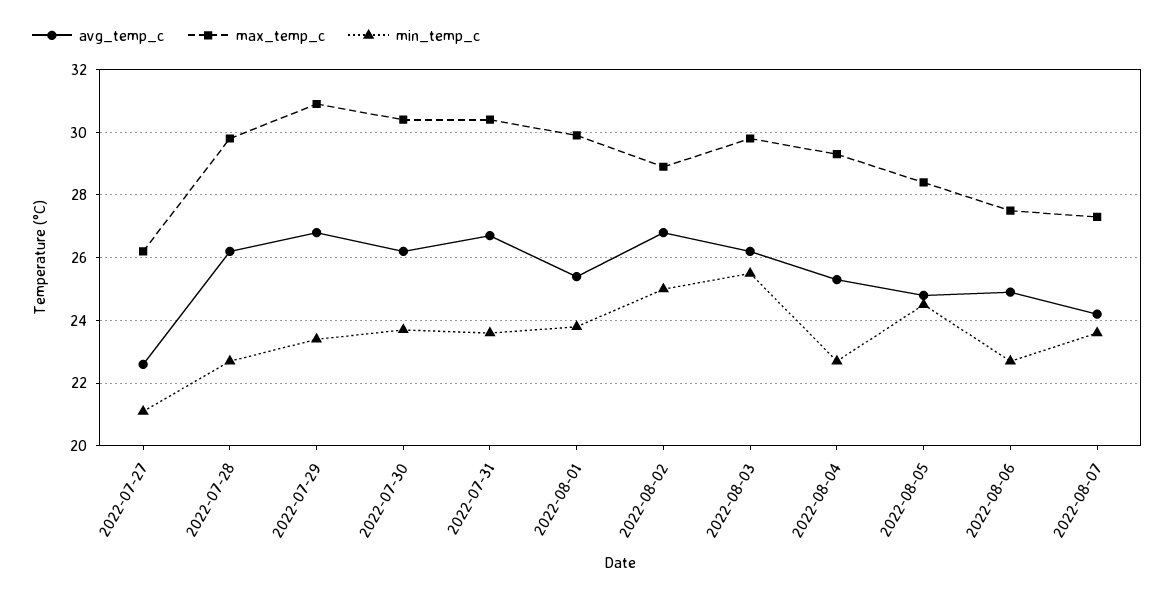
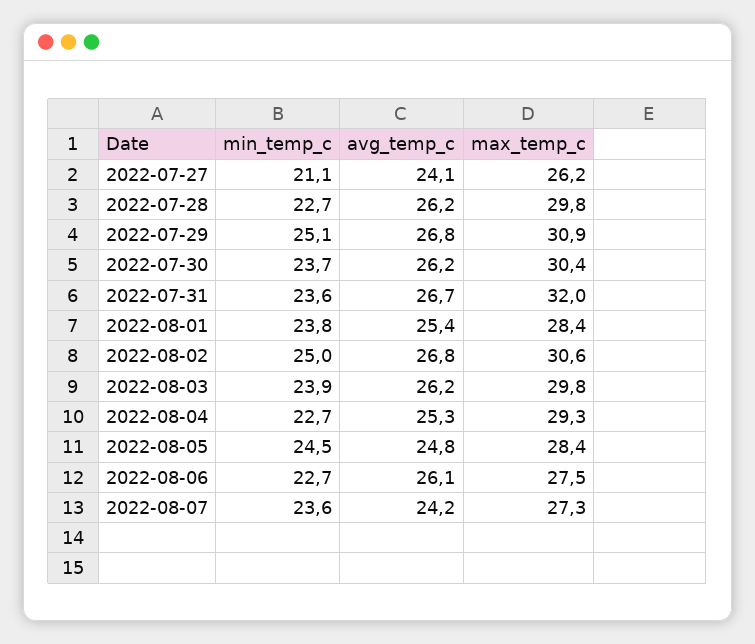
avg_temp_c, 2022-07-27: 22.5 -> 24.1
min_temp_c, 2022-07-29: 23.5 -> 25.1
max_temp_c, 2022-07-31: 30.5 -> 32
max_temp_c, 2022-08-01: 30 -> 28.4
max_temp_c, 2022-08-02: 29 -> 30.6
min_temp_c, 2022-08-03: 25.5 -> 23.9
avg_temp_c, 2022-08-06: 25 -> 26.1

